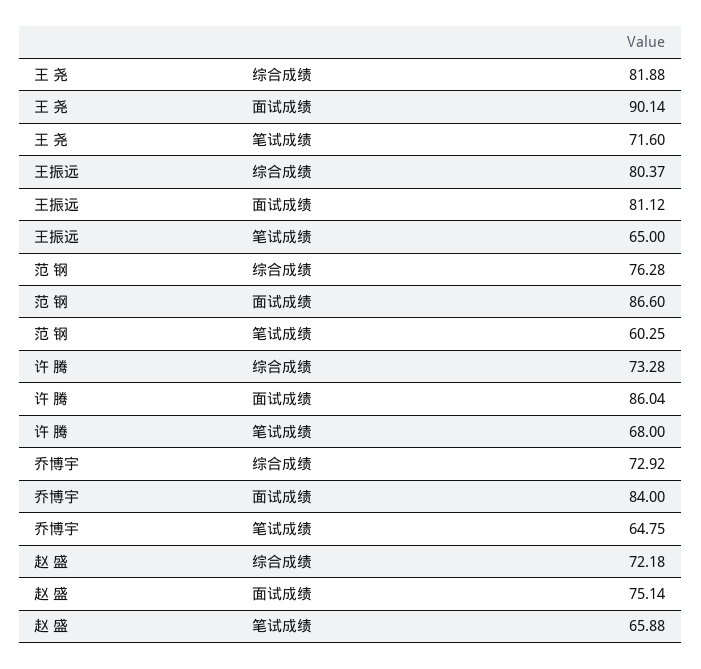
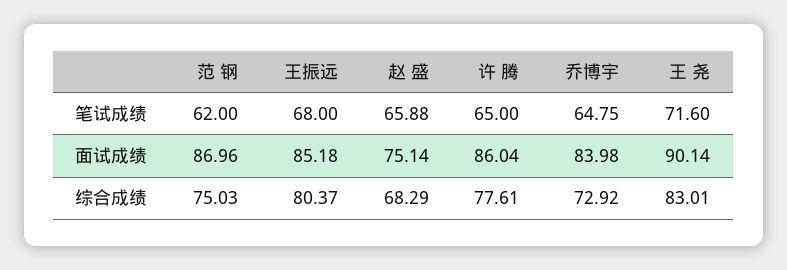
王 尧, 综合成绩: 81.88 -> 83.01
王振远, 面试成绩: 81.12 -> 85.18
王振远, 笔试成绩: 65 -> 68
范 钢, 综合成绩: 76.28 -> 75.03
范 钢, 面试成绩: 86.6 -> 86.96
范 钢, 笔试成绩: 60.25 -> 62
许 腾, 综合成绩: 73.28 -> 77.61
许 腾, 笔试成绩: 68 -> 65
乔博宇, 面试成绩: 84 -> 83.98
赵 盛, 综合成绩: 72.18 -> 68.29

